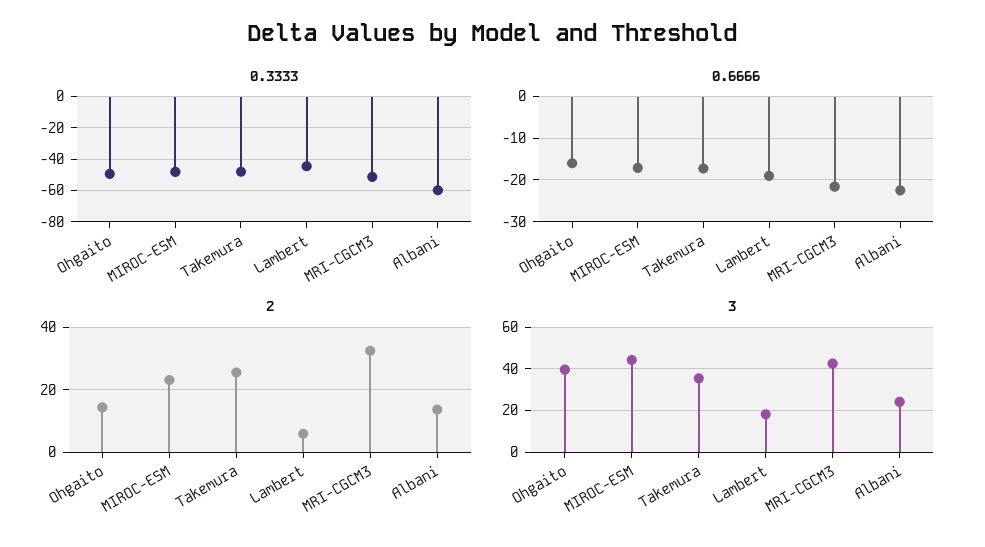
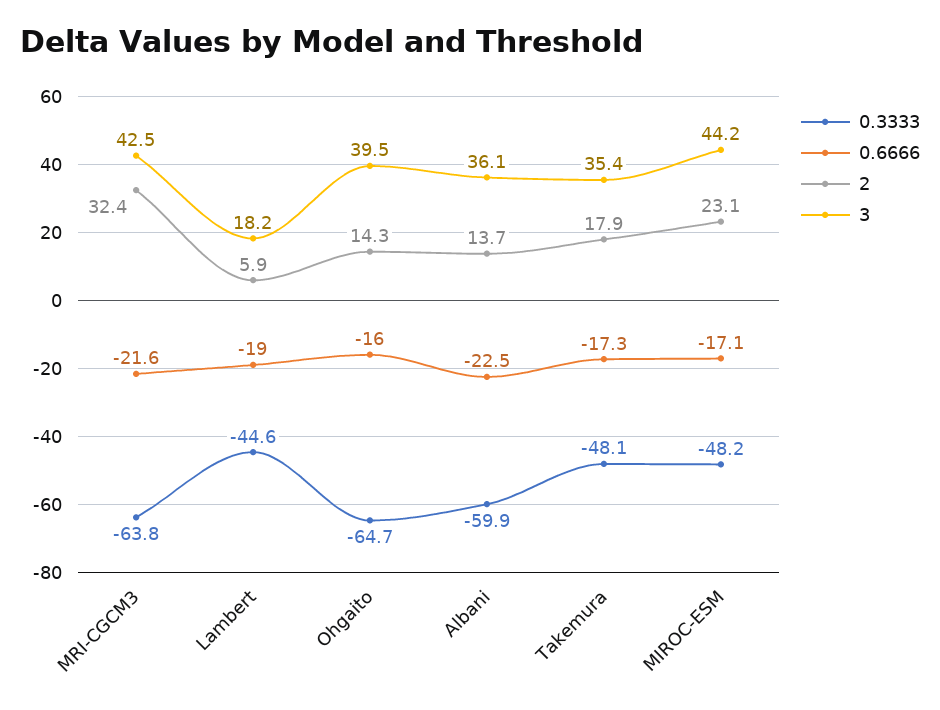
0.3333, Ohgaito: -50 -> -64.7
0.3333, MRI-CGCM3: -50 -> -63.8
2, Takemura: 26 -> 17.9
3, Albani: 25 -> 36.1

